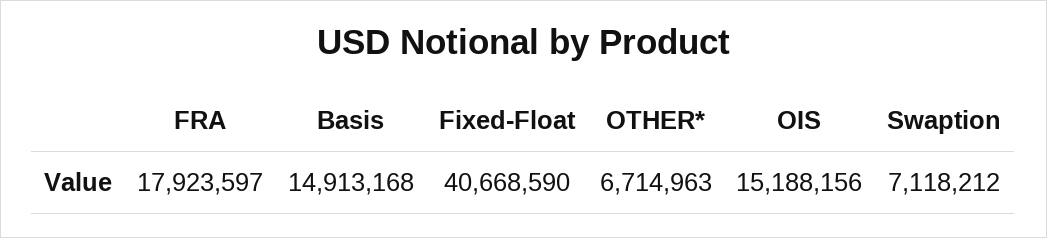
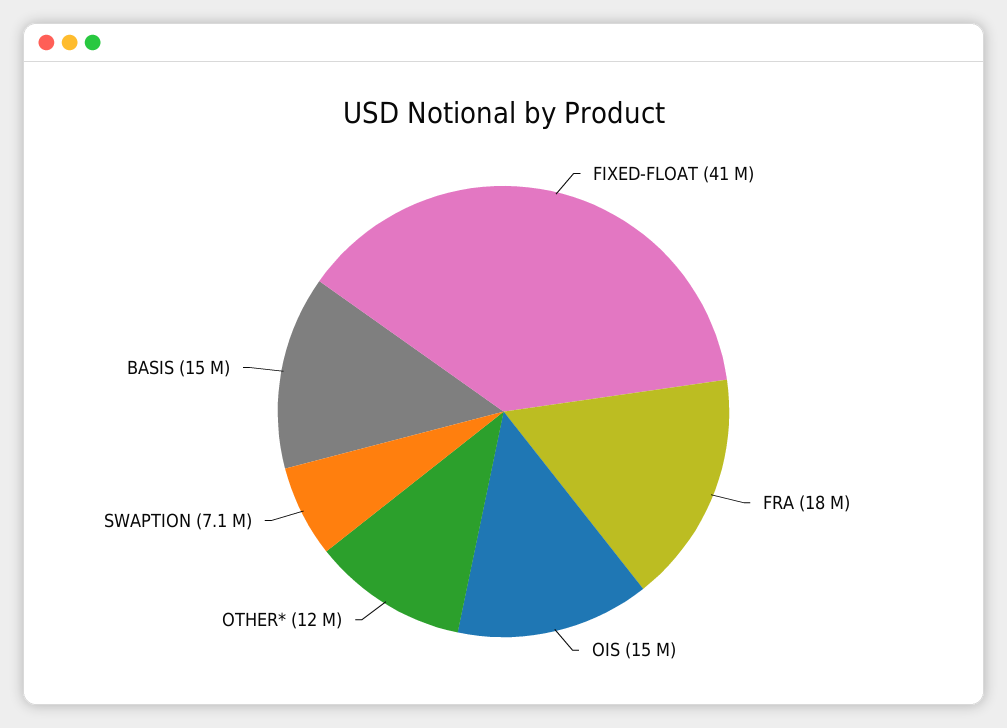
OTHER*: 6714963 -> 12000000

